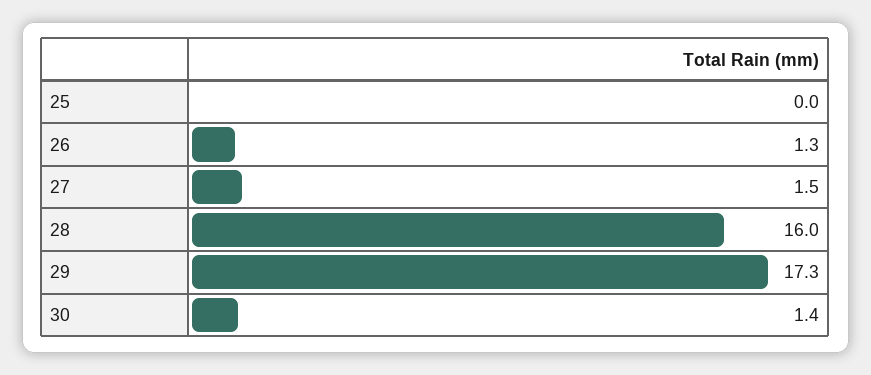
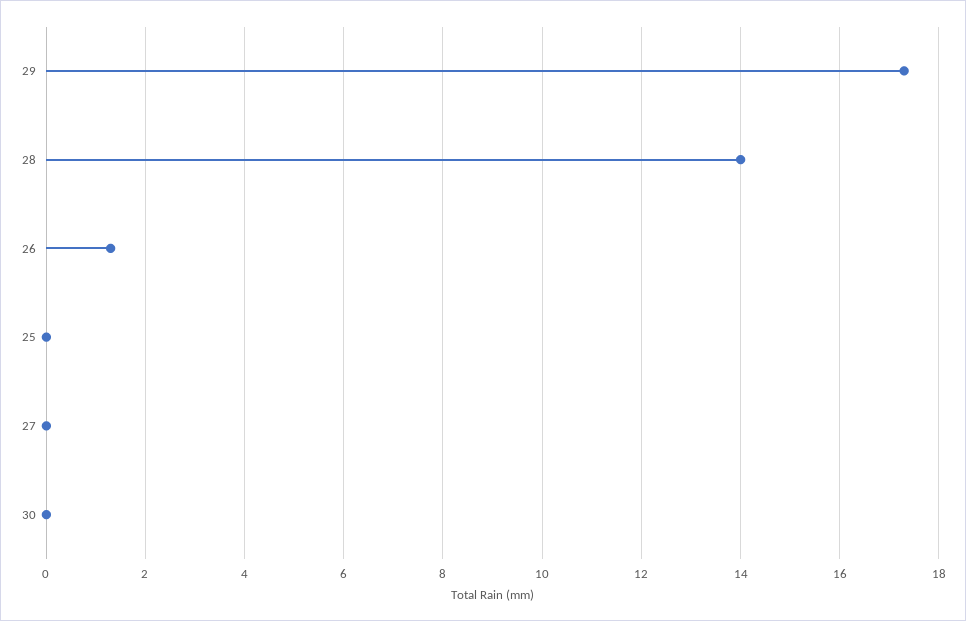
27: 1.5 -> 0
28: 16 -> 14
30: 1.4 -> 0

